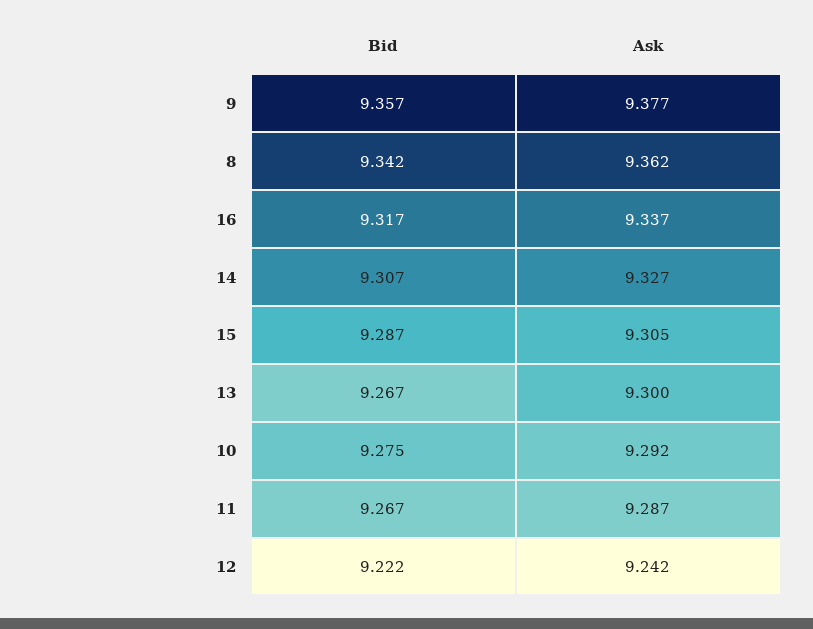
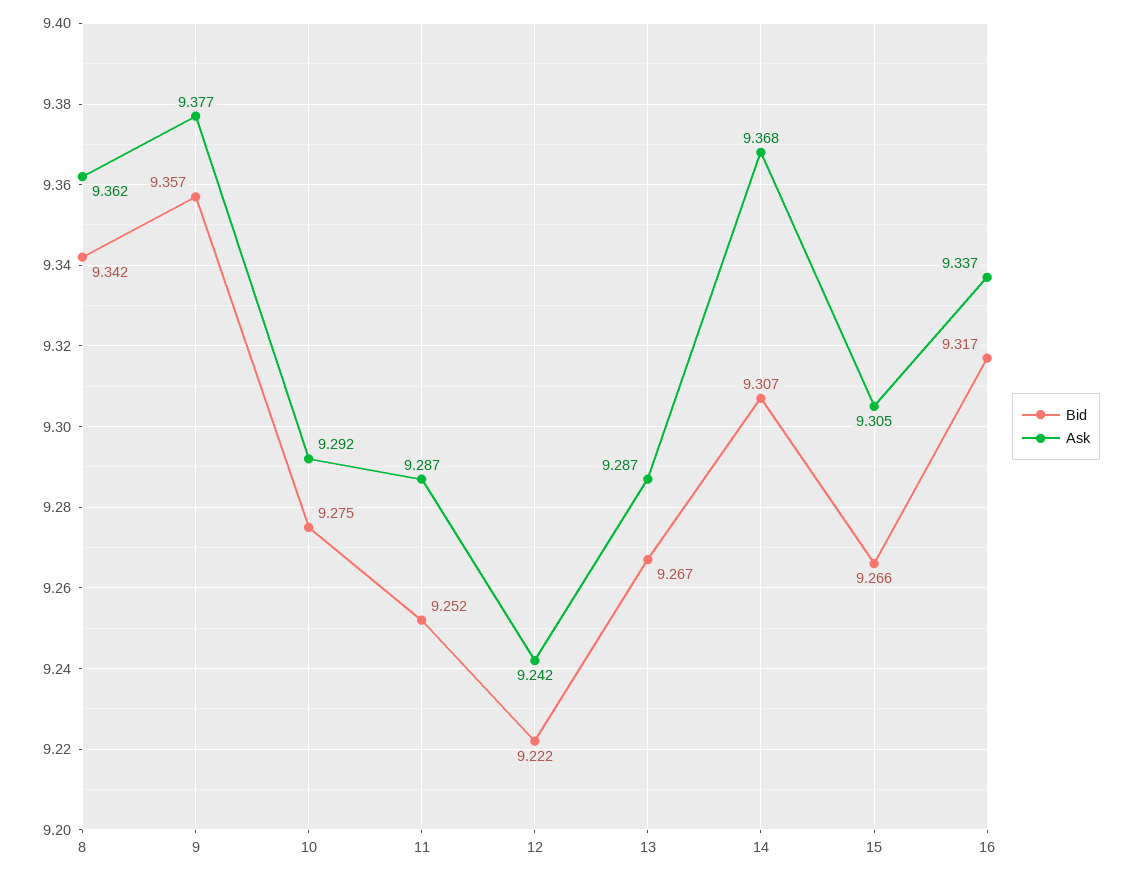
Ask, 14: 9.327 -> 9.368
Bid, 15: 9.287 -> 9.266
Ask, 13: 9.3 -> 9.287
Bid, 11: 9.267 -> 9.252

